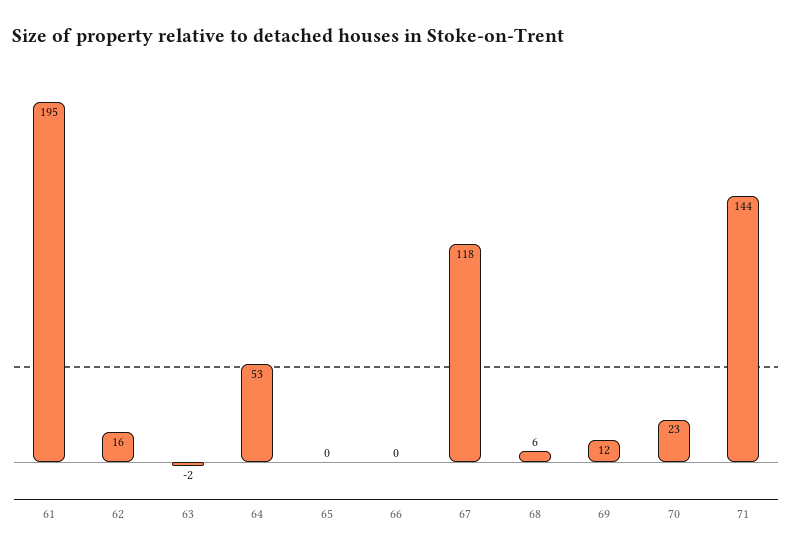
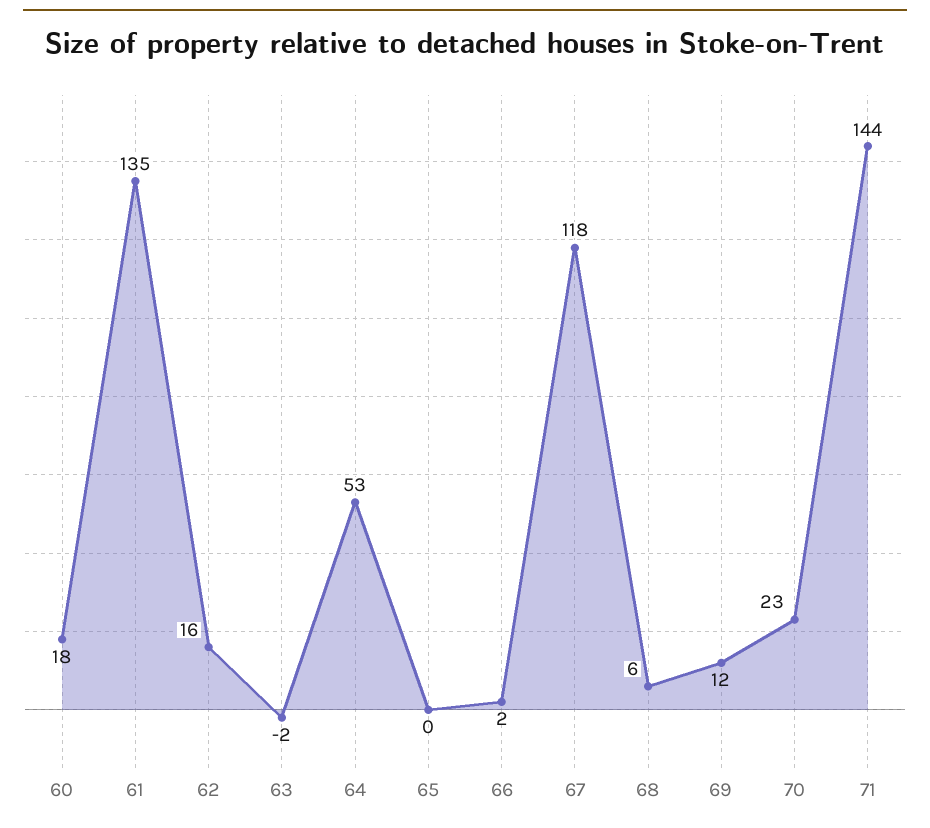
61: 195 -> 135
66: 0 -> 2
60: none -> 18

